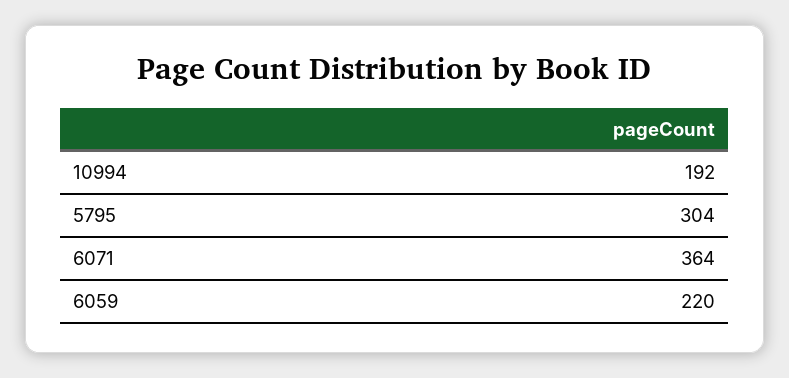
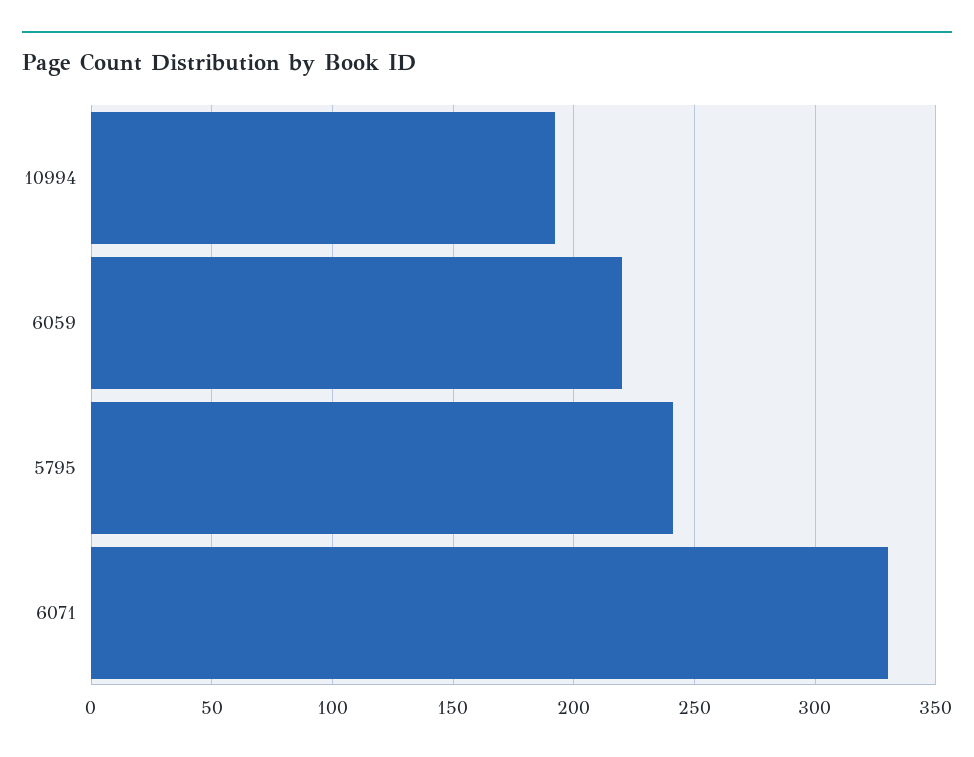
5795: 304 -> 240
6071: 364 -> 330

